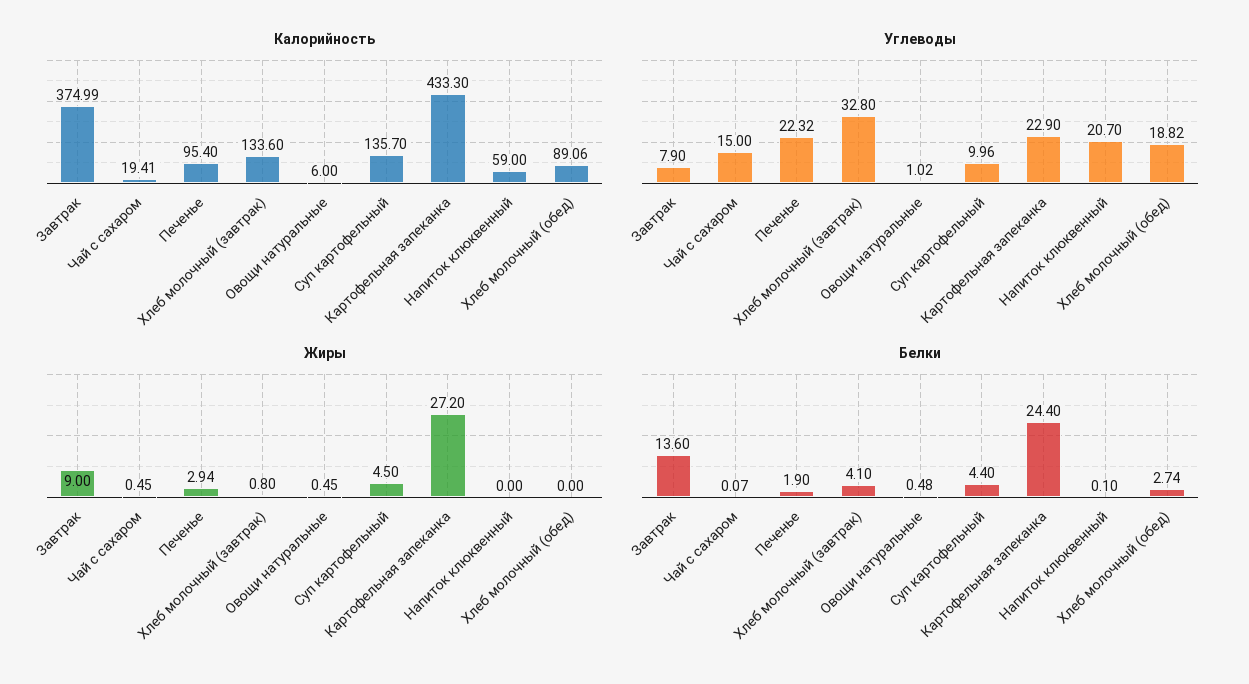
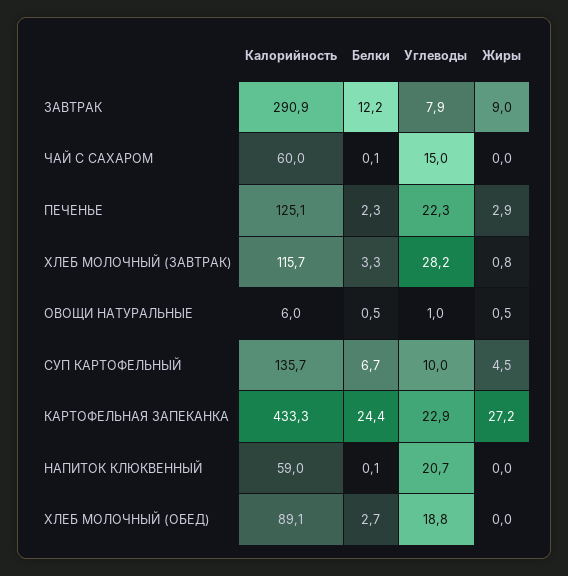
Калорийность, Завтрак: 374.99 -> 290.9
Калорийность, Чай с сахаром: 19.41 -> 60
Калорийность, Печенье: 95.4 -> 125.1
Калорийность, Хлеб молочный (завтрак): 133.6 -> 115.7
Углеводы, Хлеб молочный (завтрак): 32.8 -> 28.2
Жиры, Чай с сахаром: 0.45 -> 0
Белки, Завтрак: 13.6 -> 12.2
Белки, Печенье: 1.9 -> 2.3
Белки, Хлеб молочный (завтрак): 4.1 -> 3.3
Белки, Суп картофельный: 4.4 -> 6.7

